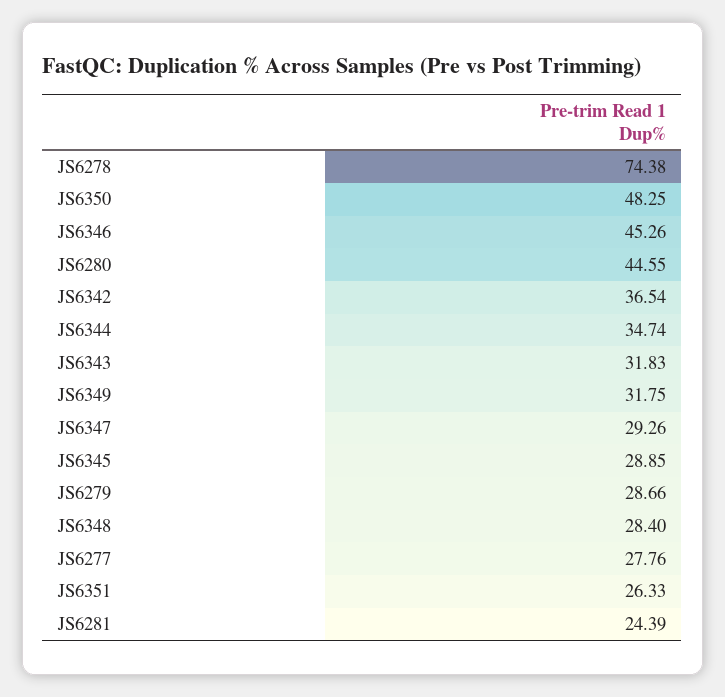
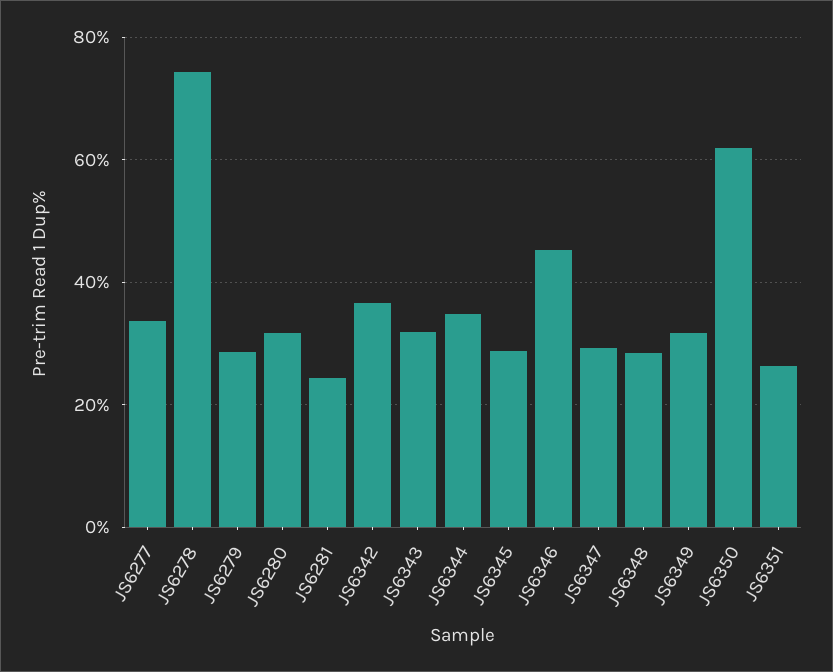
JS6350: 48.25 -> 62
JS6280: 44.55 -> 32
JS6277: 27.76 -> 34

